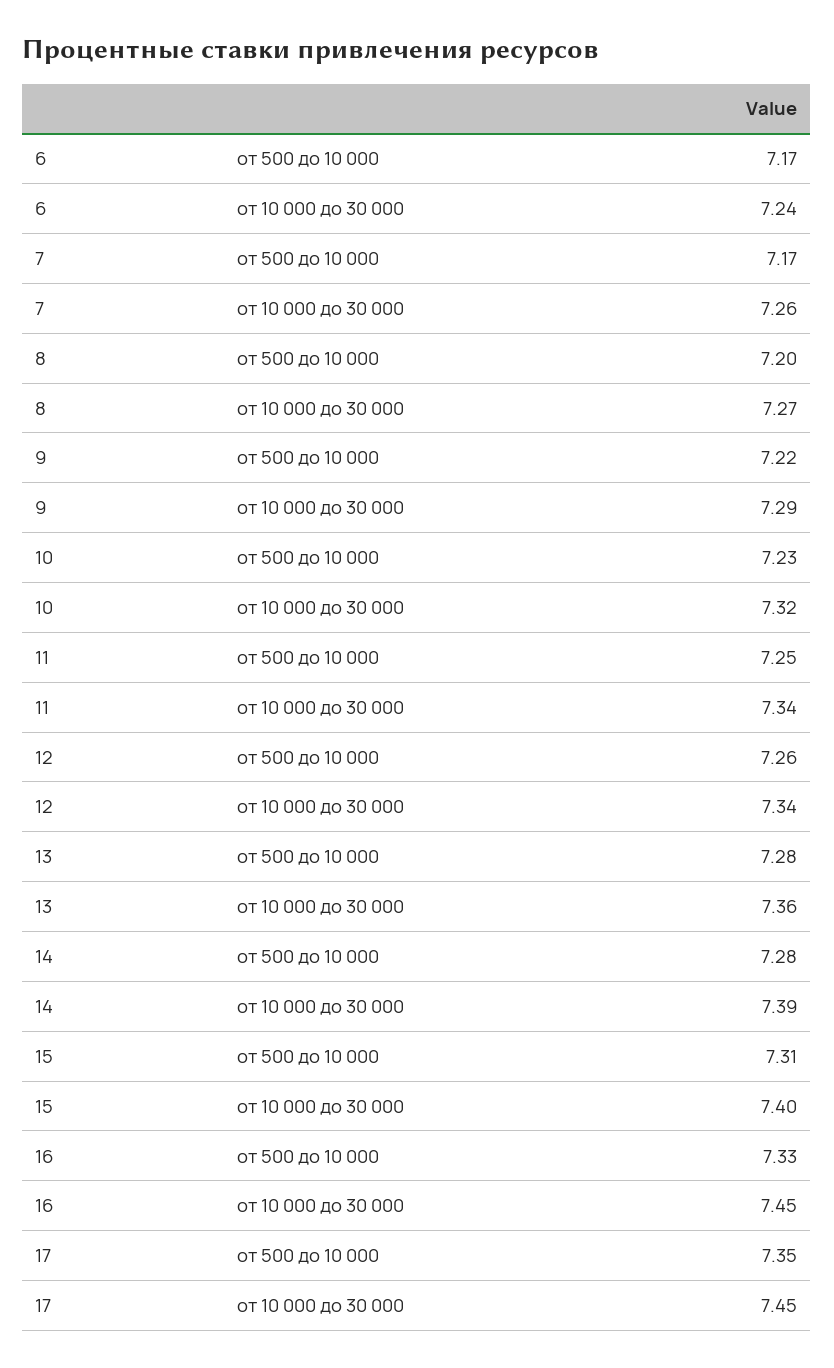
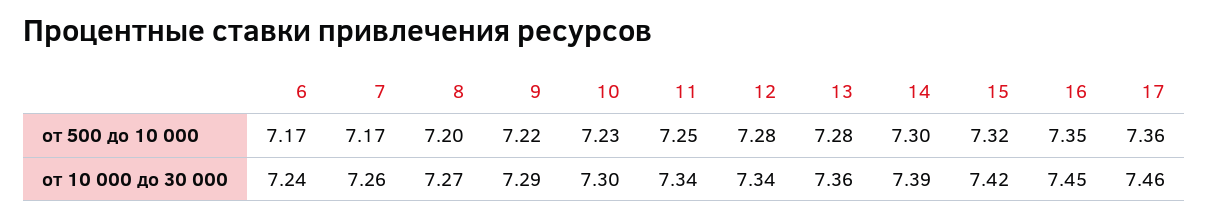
10, от 10 000 до 30 000: 7.32 -> 7.3
12, от 500 до 10 000: 7.26 -> 7.28
14, от 500 до 10 000: 7.28 -> 7.3
15, от 500 до 10 000: 7.31 -> 7.32
15, от 10 000 до 30 000: 7.4 -> 7.42
16, от 500 до 10 000: 7.33 -> 7.35
17, от 500 до 10 000: 7.35 -> 7.36
17, от 10 000 до 30 000: 7.45 -> 7.46

